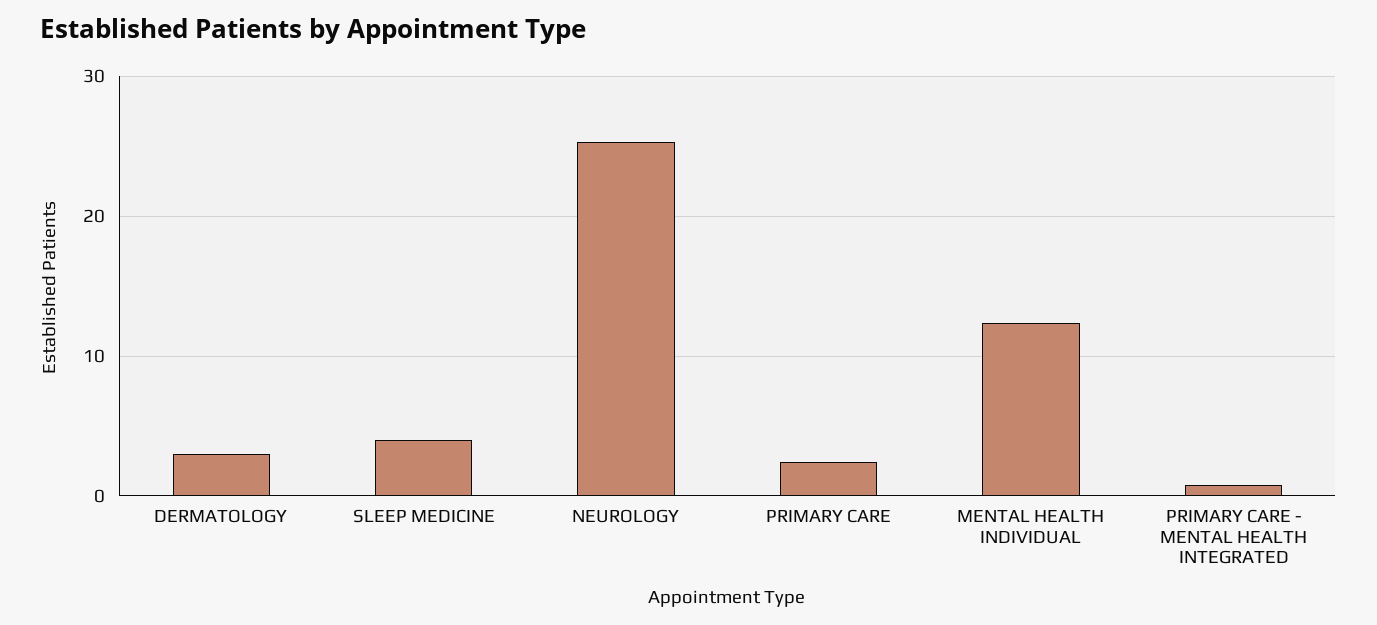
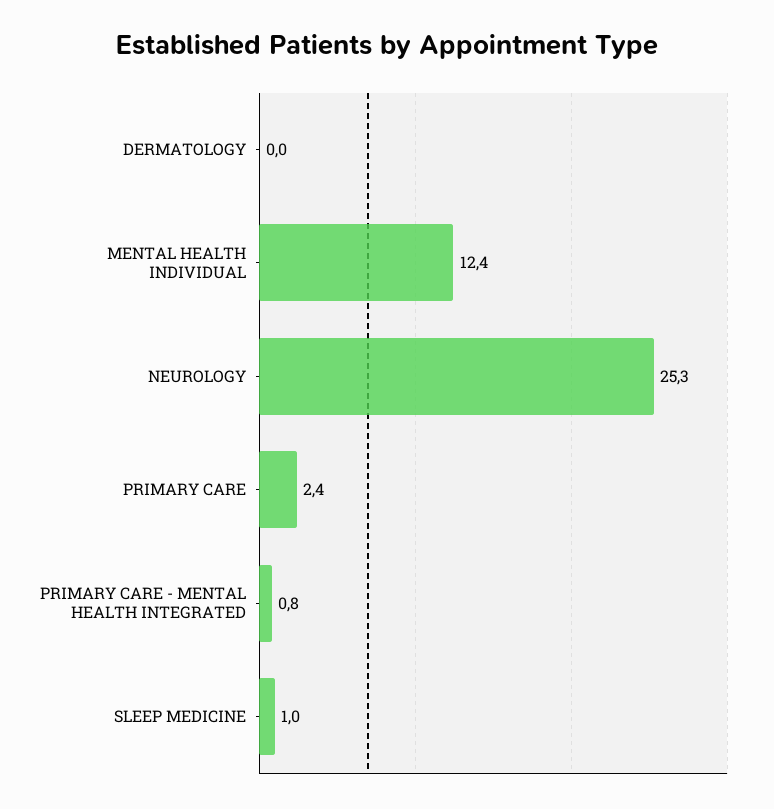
DERMATOLOGY: 3 -> 0
SLEEP MEDICINE: 4 -> 1

